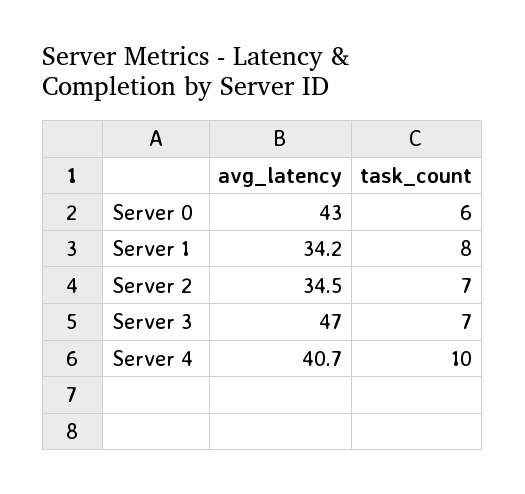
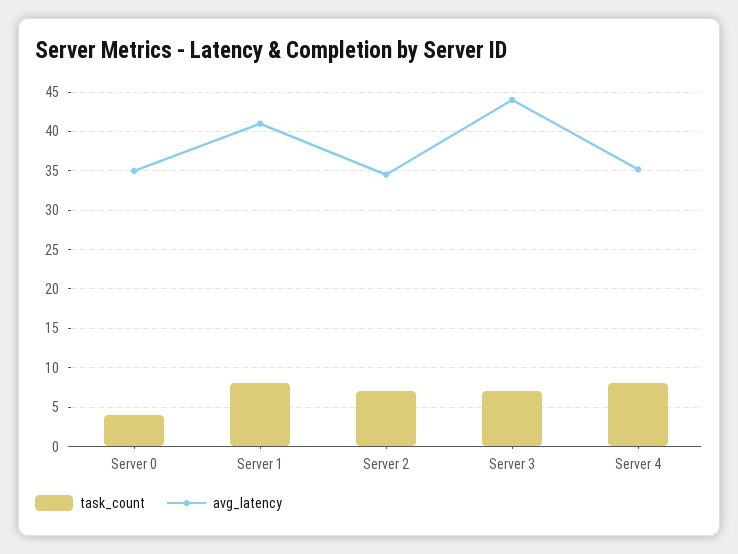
avg_latency, Server 0: 43 -> 35
task_count, Server 0: 6 -> 4
avg_latency, Server 1: 34.2 -> 41
avg_latency, Server 3: 47 -> 44
avg_latency, Server 4: 40.7 -> 35
task_count, Server 4: 10 -> 8

